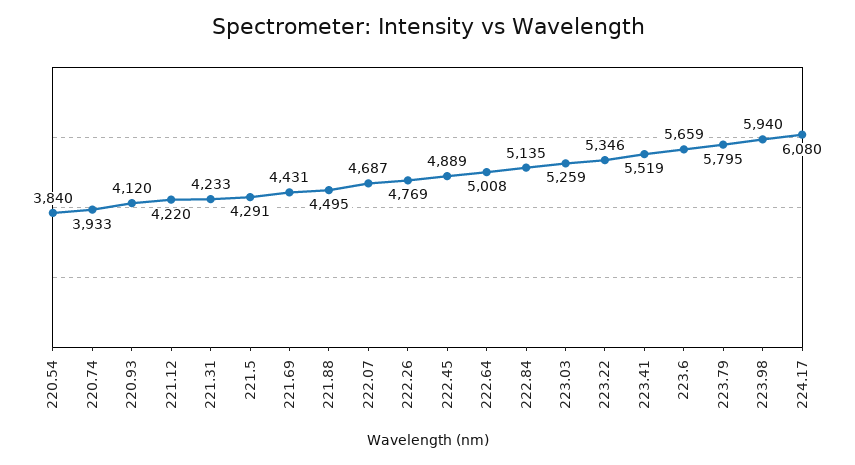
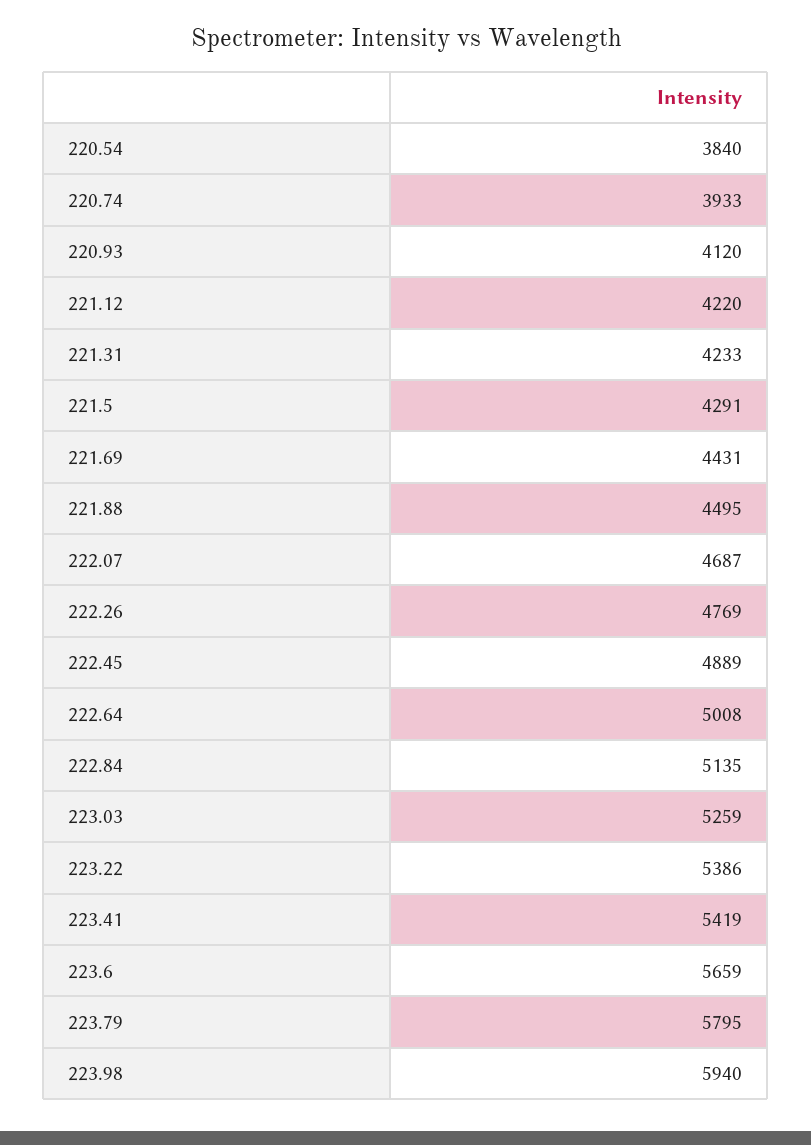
223.22: 5346 -> 5386
223.41: 5519 -> 5419
224.17: 6080 -> none

